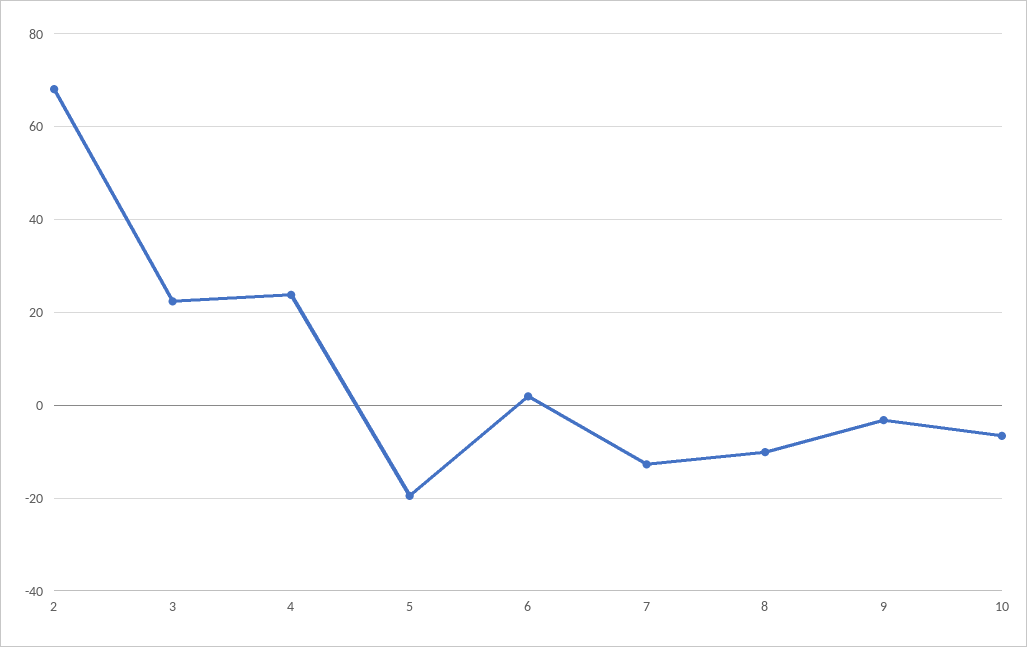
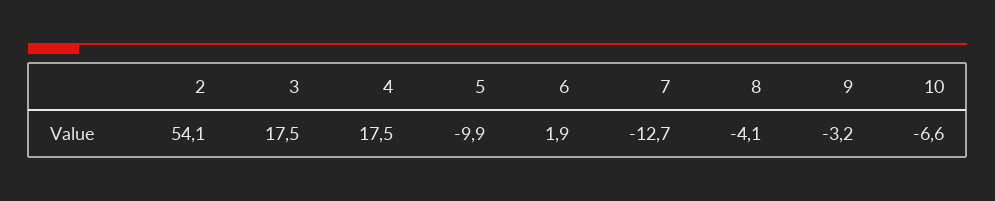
2: 68 -> 54.1
3: 22 -> 17.5
4: 24 -> 17.5
5: -20 -> -9.9
8: -10 -> -4.1

